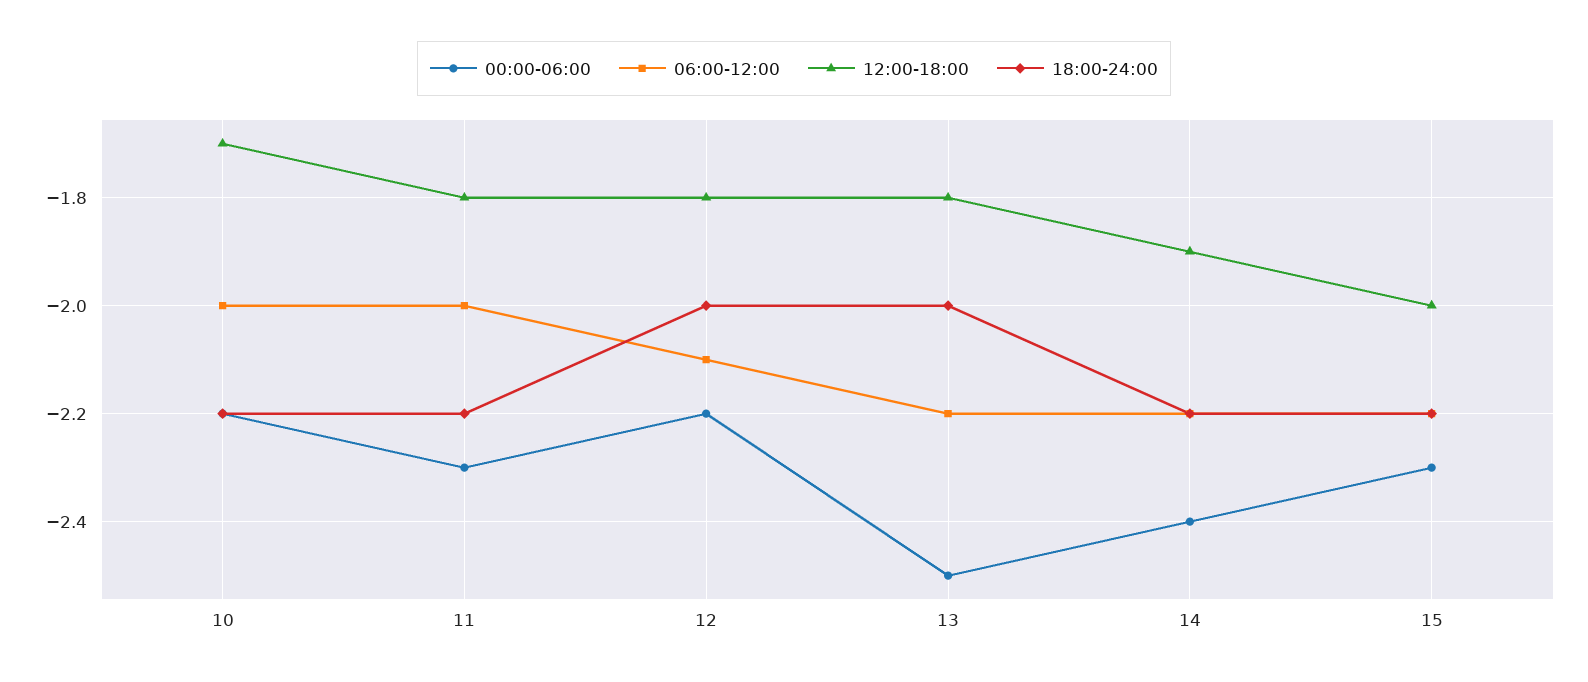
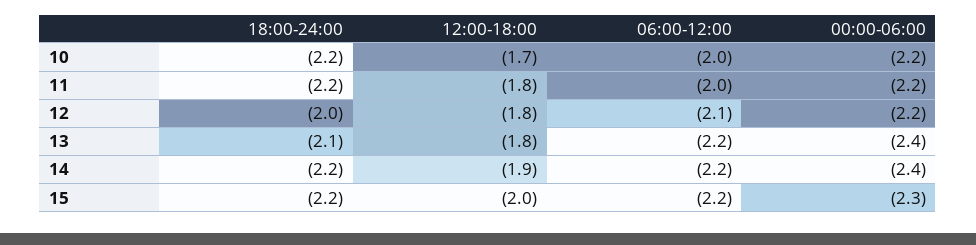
00:00-06:00, 11: -2.3 -> -2.2
00:00-06:00, 13: -2.5 -> -2.4
18:00-24:00, 13: -2 -> -2.1

